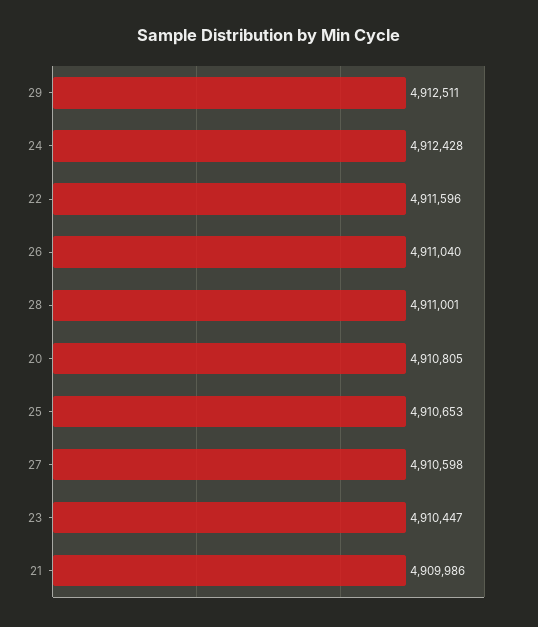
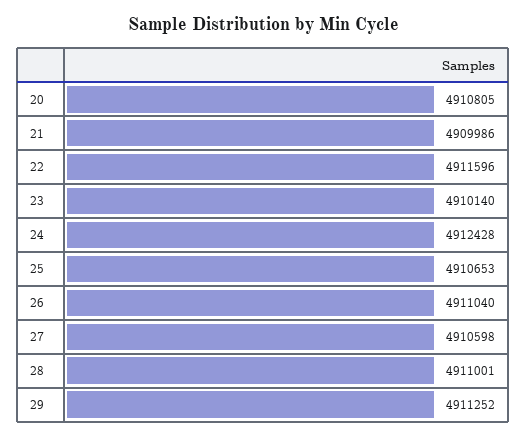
29: 4912511 -> 4911252
23: 4910447 -> 4910140

